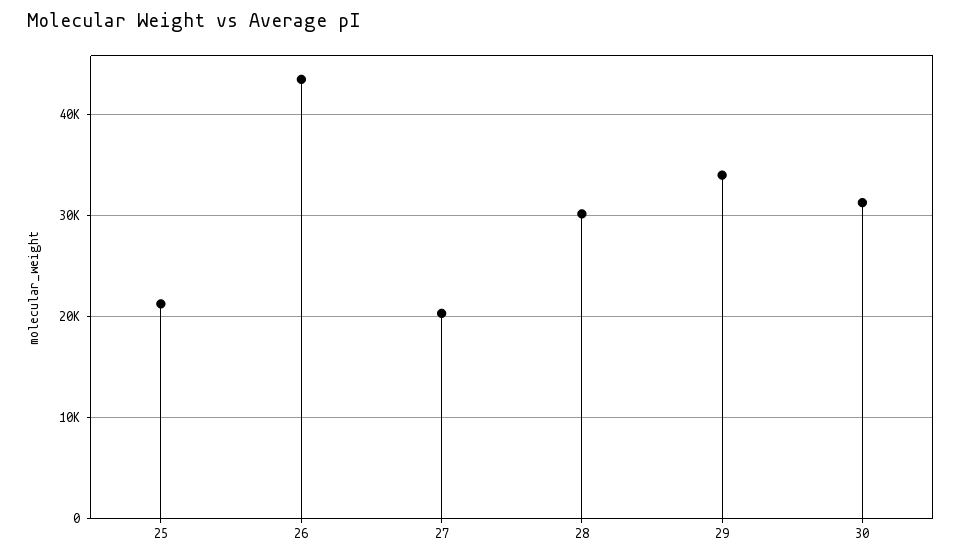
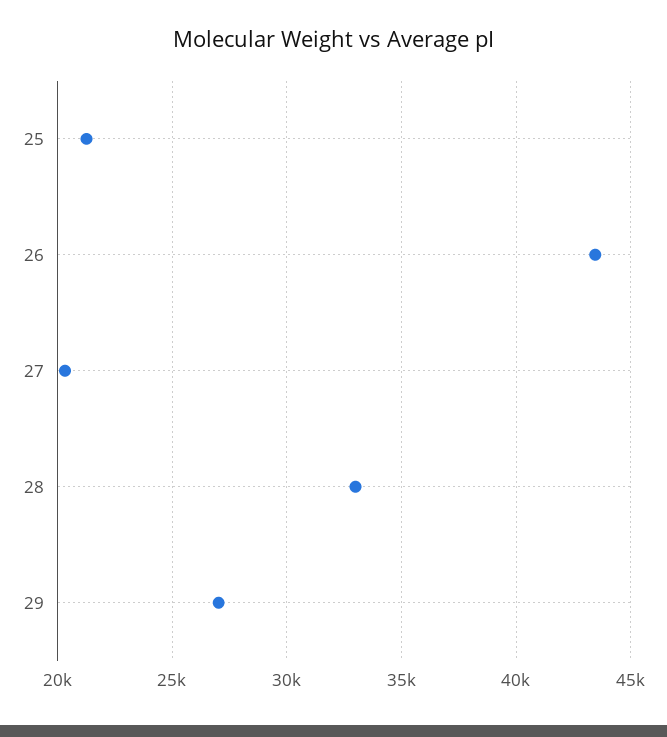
28: 30000 -> 33000
29: 34000 -> 27000
30: 31000 -> none

